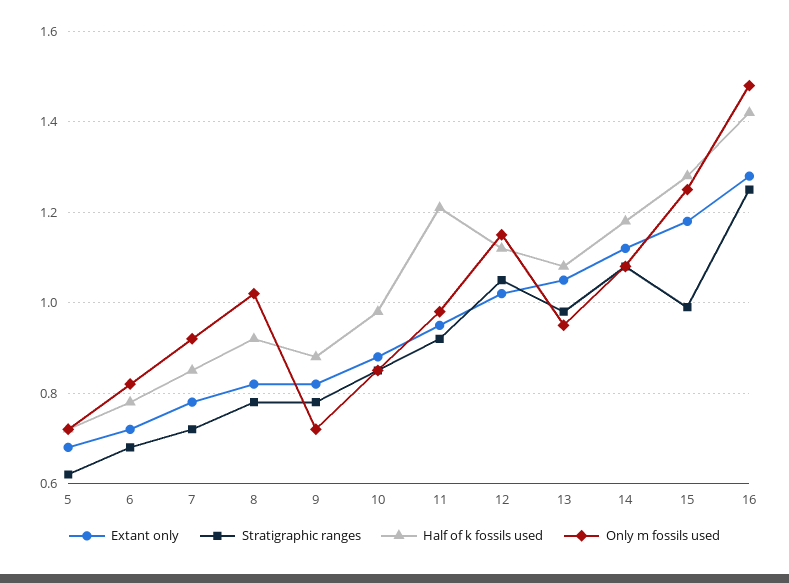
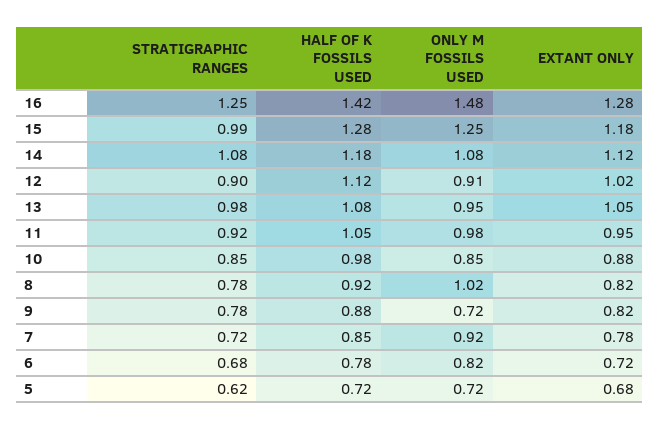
Half of k fossils used, 11: 1.2 -> 1.05
Stratigraphic ranges, 12: 1.05 -> 0.9
Only m fossils used, 12: 1.15 -> 0.91

